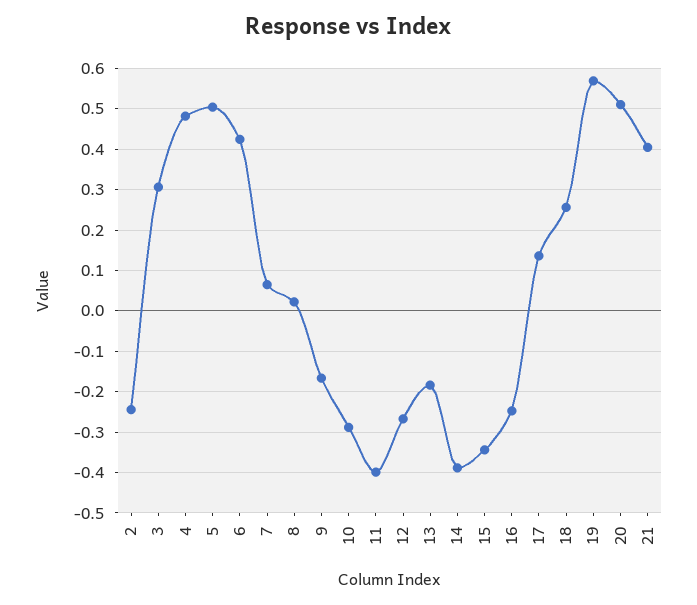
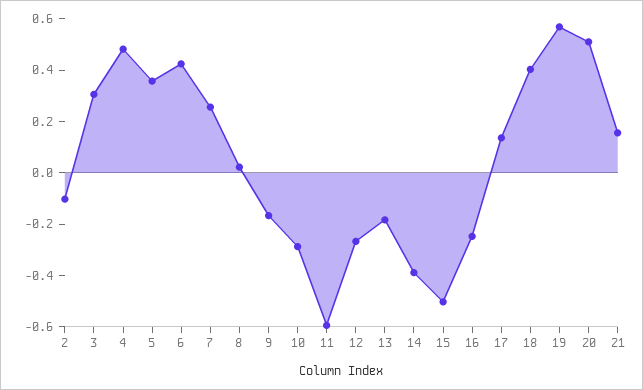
2: -0.24 -> -0.1
5: 0.5 -> 0.35
7: 0.06 -> 0.25
11: -0.4 -> -0.6
15: -0.34 -> -0.5
18: 0.26 -> 0.4
21: 0.4 -> 0.15

